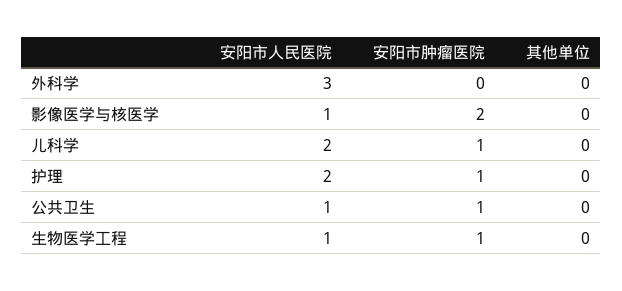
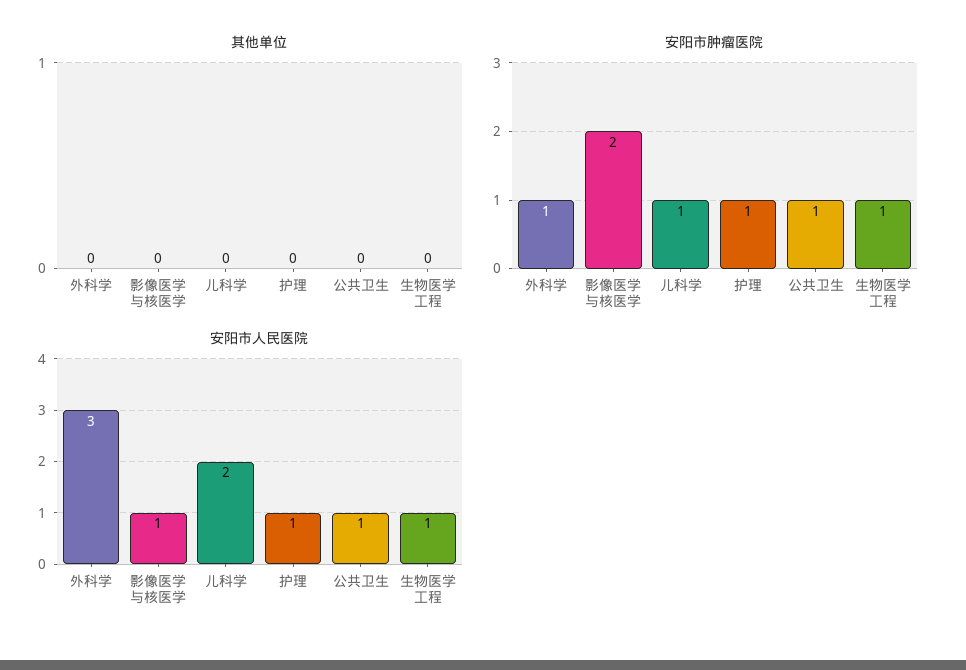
安阳市肿瘤医院, 外科学: 0 -> 1
安阳市人民医院, 护理: 2 -> 1

